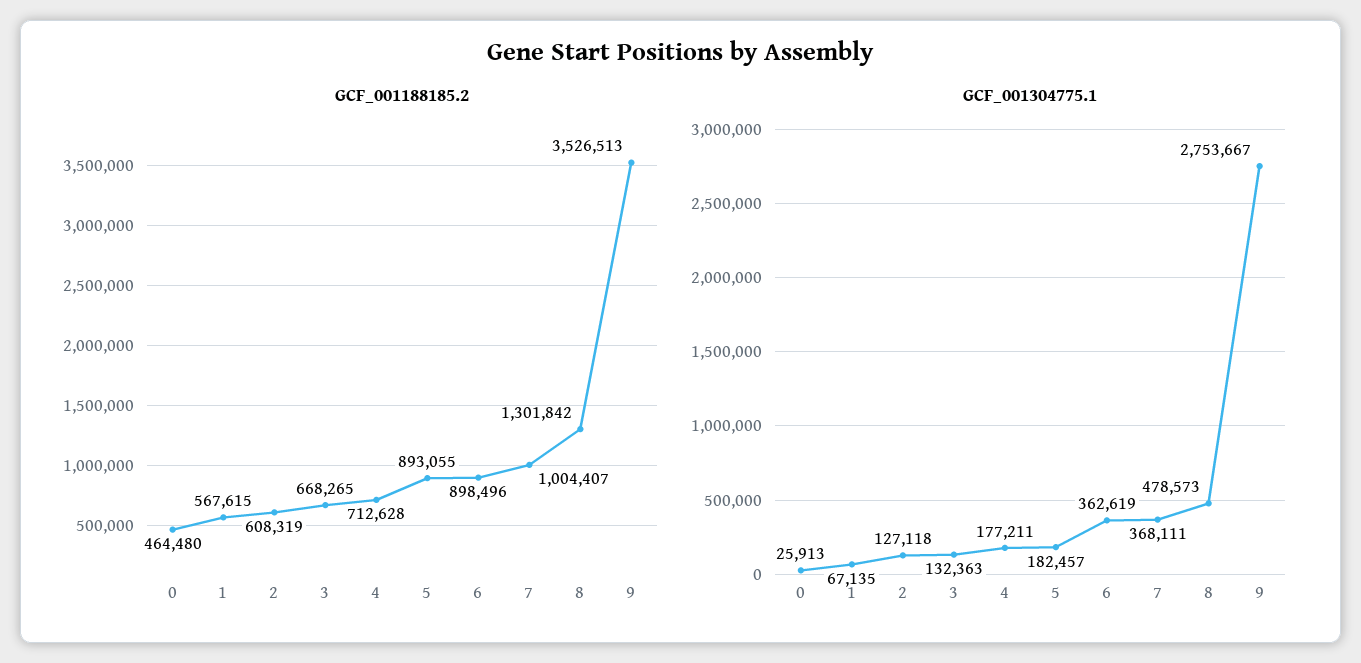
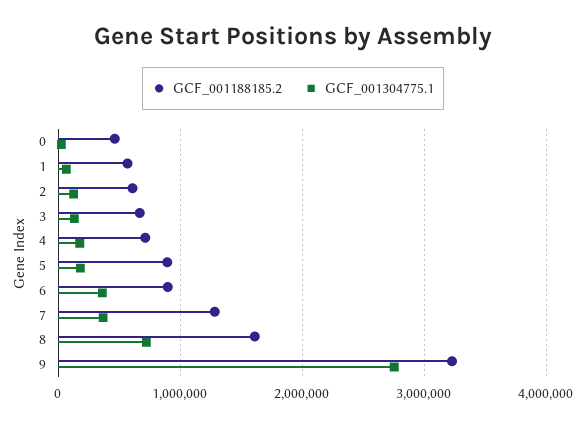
GCF_001188185.2, 7: 1004407 -> 1300000
GCF_001188185.2, 8: 1301842 -> 1600000
GCF_001188185.2, 9: 3526513 -> 3200000
GCF_001304775.1, 8: 478573 -> 700000

